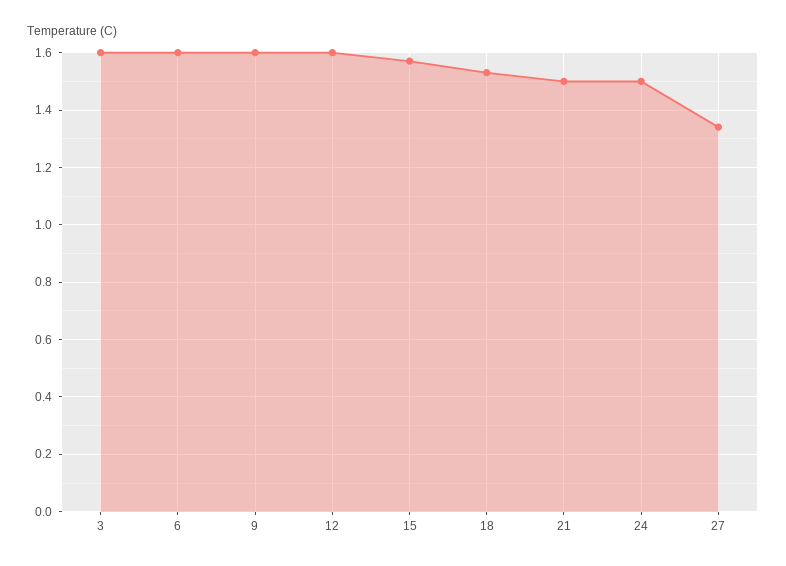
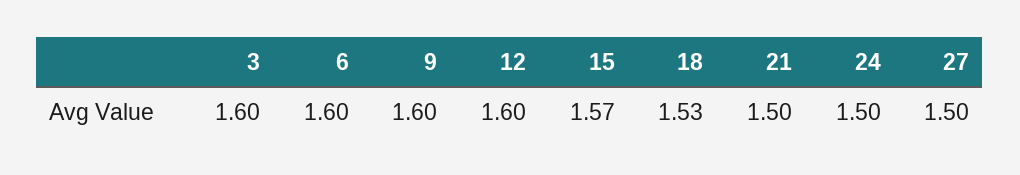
27: 1.35 -> 1.5

